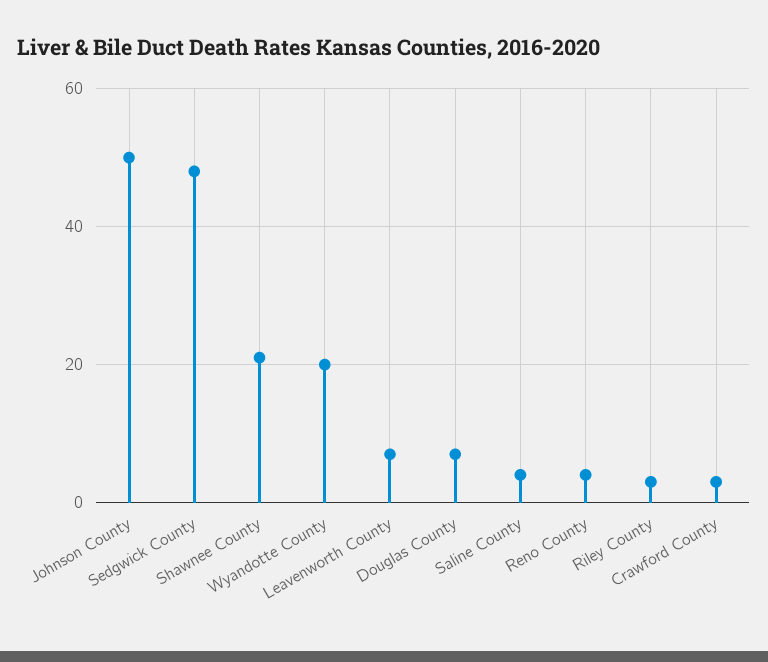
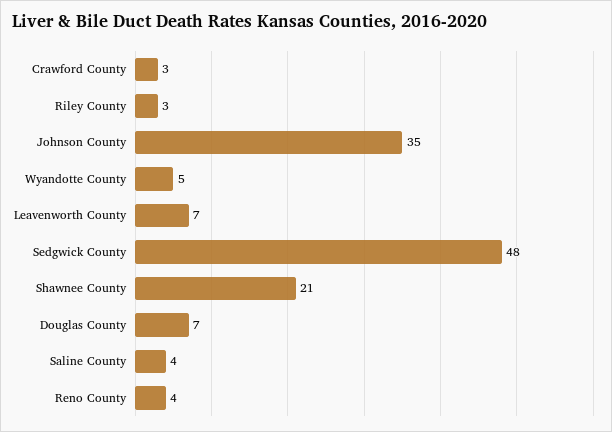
Johnson County: 50 -> 35
Wyandotte County: 20 -> 5

